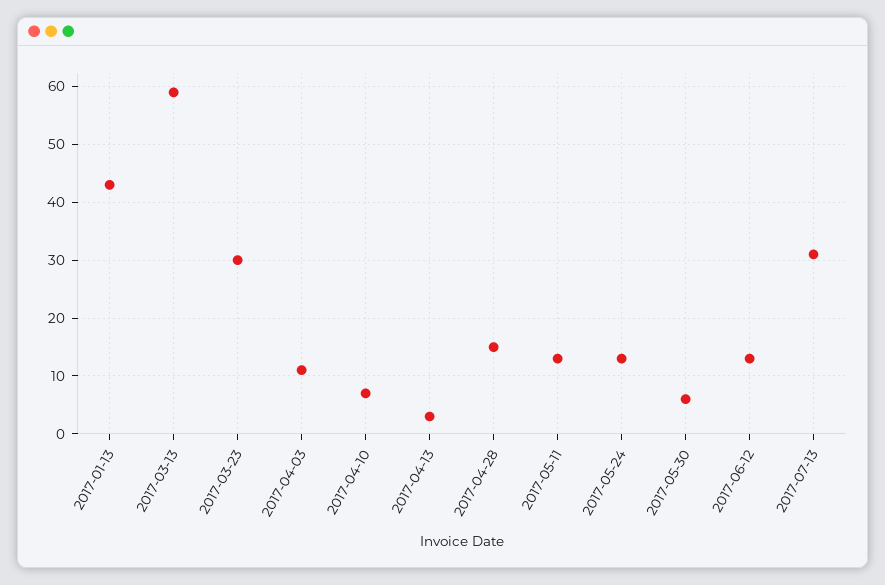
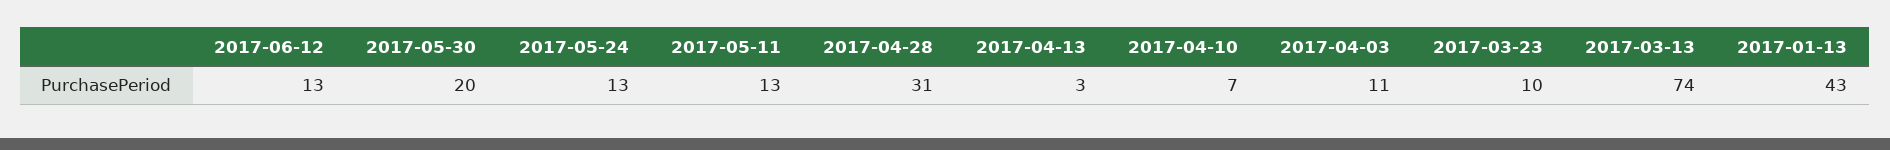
2017-03-13: 60 -> 74
2017-03-23: 30 -> 10
2017-04-28: 15 -> 31
2017-05-30: 5 -> 20
2017-07-13: 30 -> none

